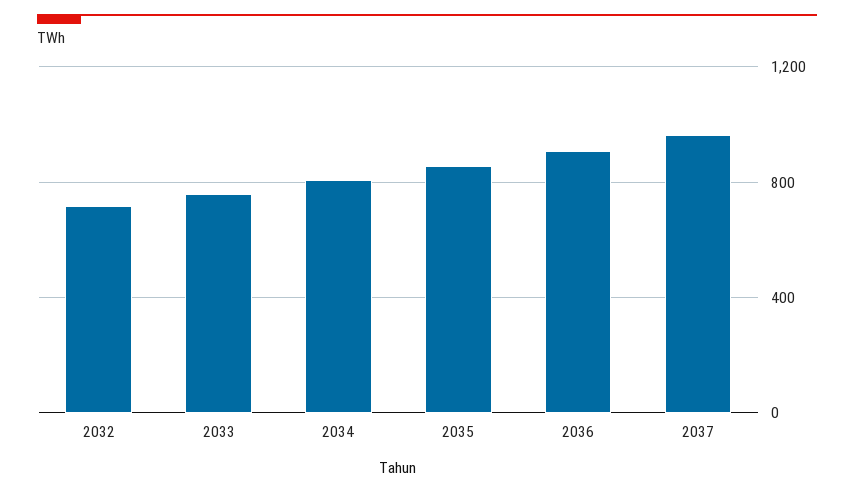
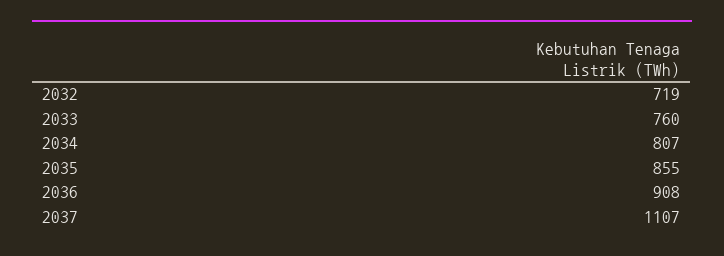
2037: 950 -> 1107

